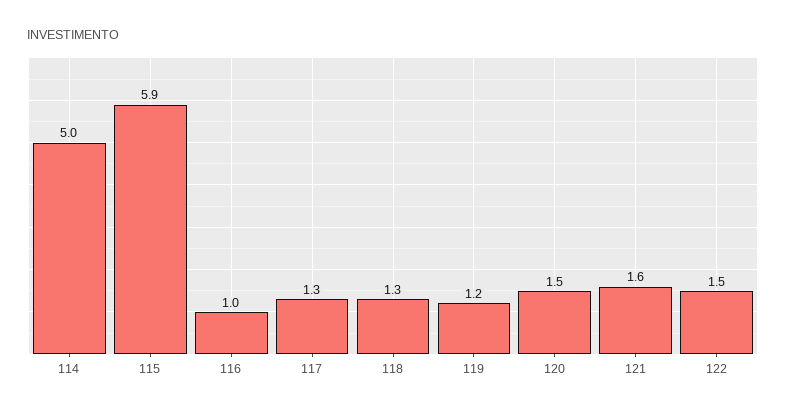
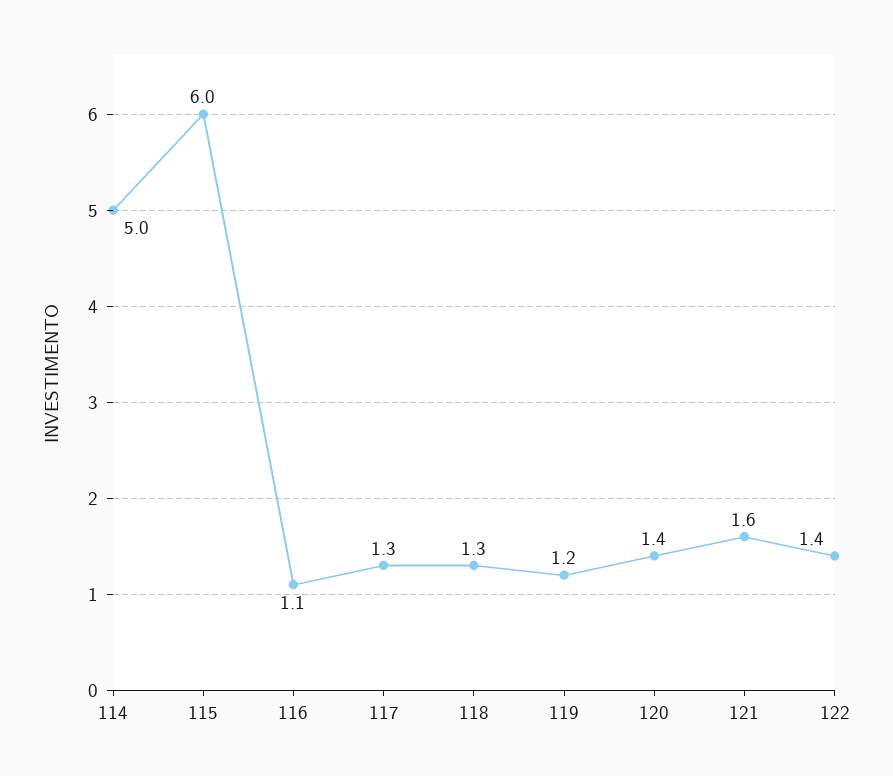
115: 5.9 -> 6
116: 1 -> 1.1
120: 1.5 -> 1.4
122: 1.5 -> 1.4

